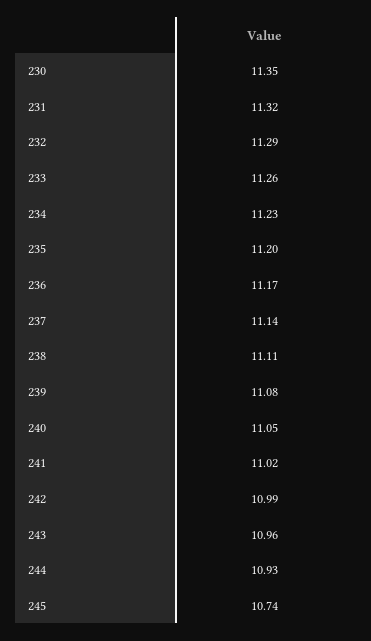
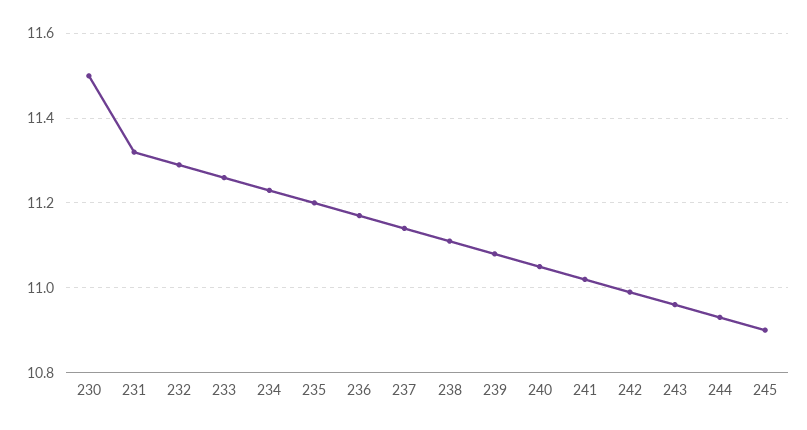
230: 11.35 -> 11.5
245: 10.74 -> 10.9

